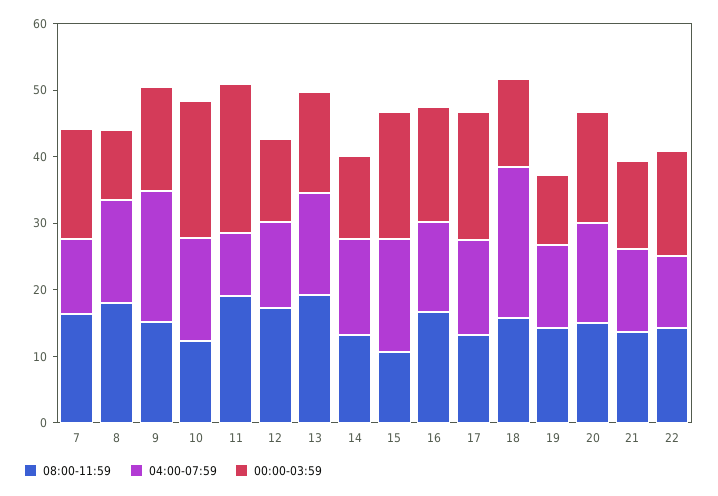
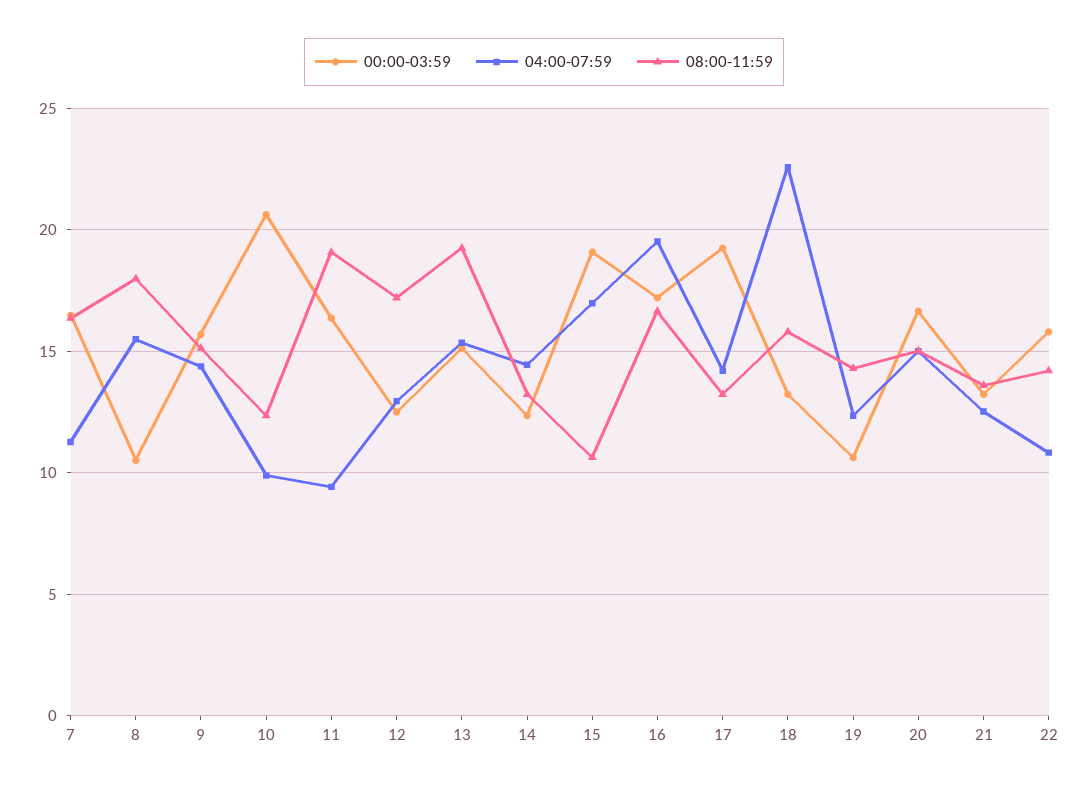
04:00-07:59, 9: 20 -> 14.5
04:00-07:59, 10: 16 -> 10
00:00-03:59, 11: 22 -> 16.5
04:00-07:59, 16: 14 -> 19.5

